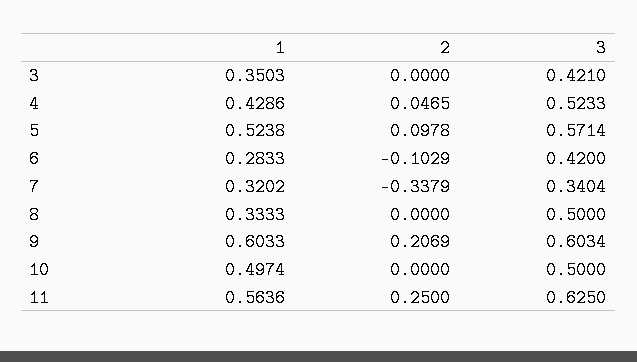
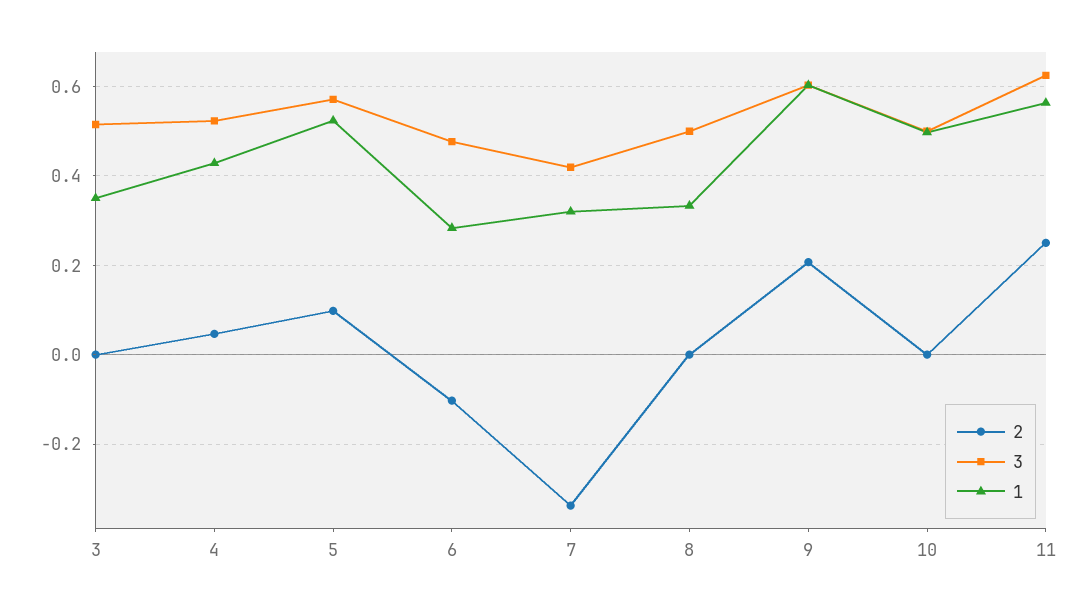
3, 3: 0.421 -> 0.52
3, 6: 0.42 -> 0.48
3, 7: 0.3404 -> 0.42

